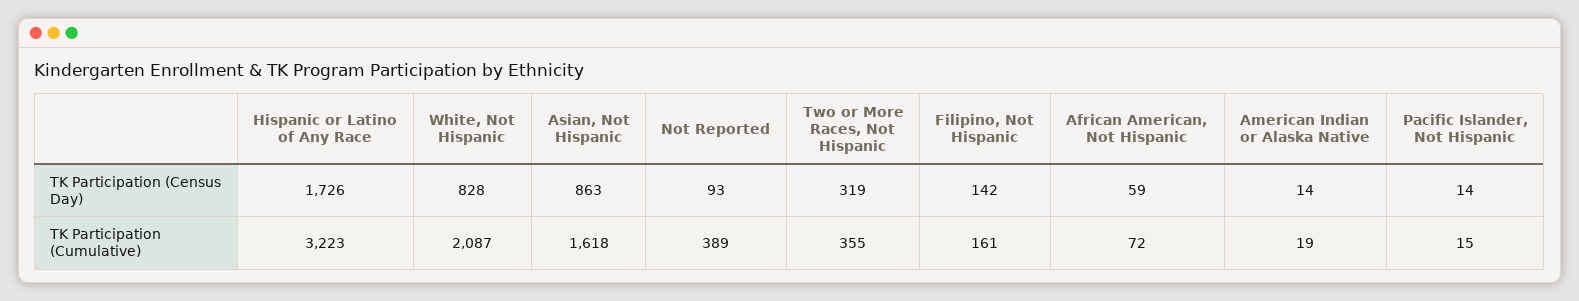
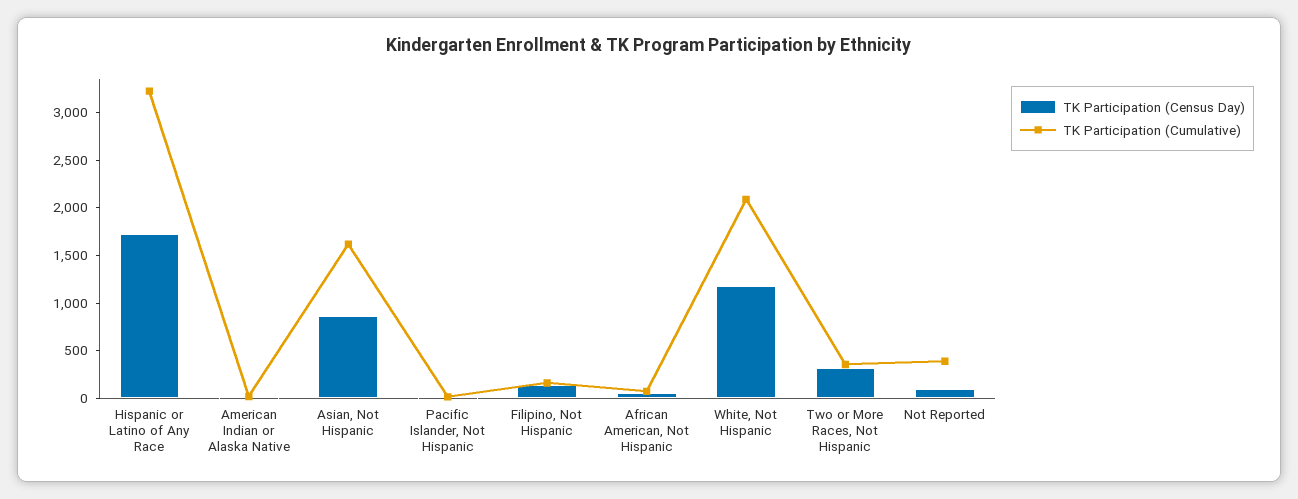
TK Participation (Census Day), White, Not Hispanic: 828 -> 1200

